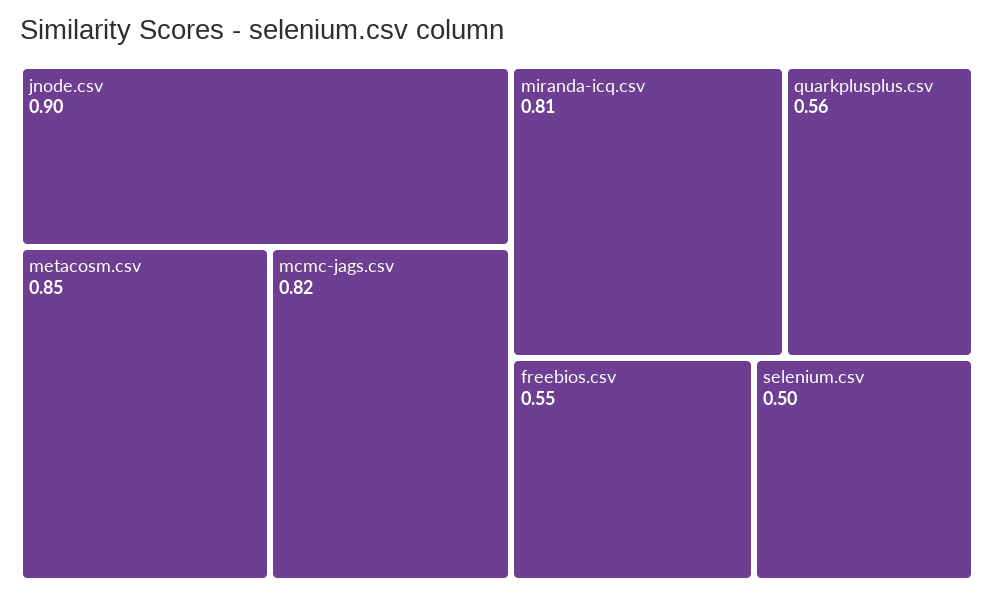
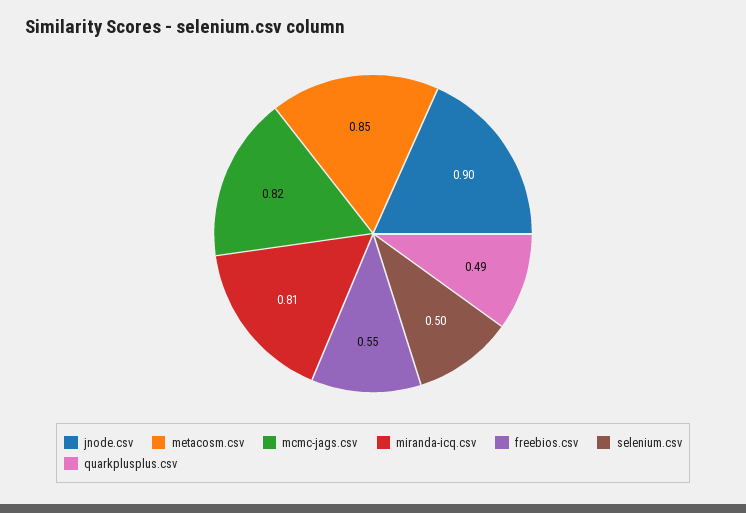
quarkplusplus.csv: 0.56 -> 0.49

